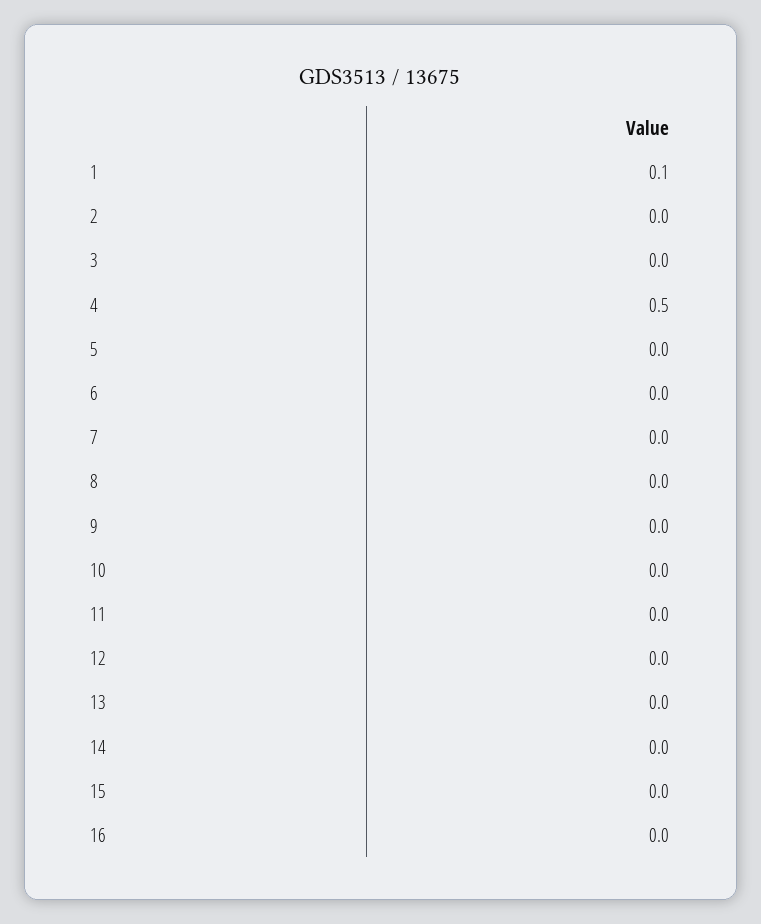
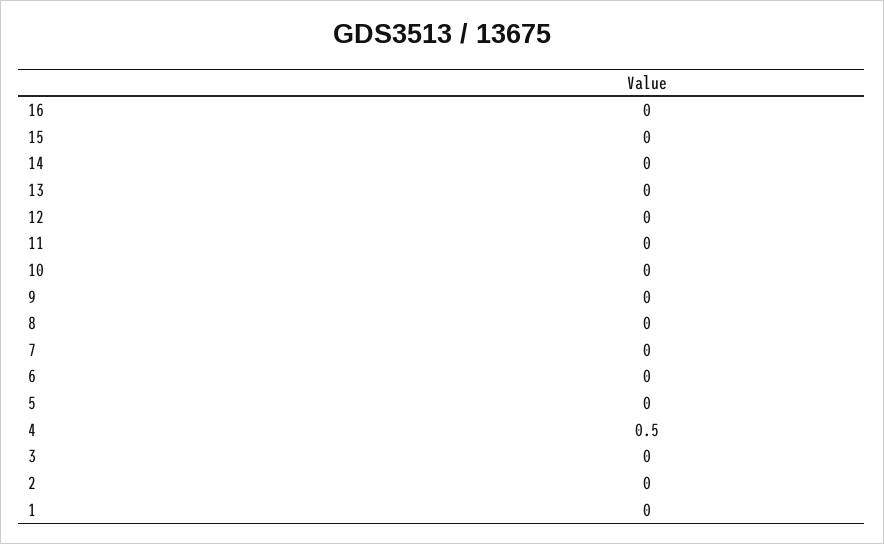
1: 0.1 -> 0

